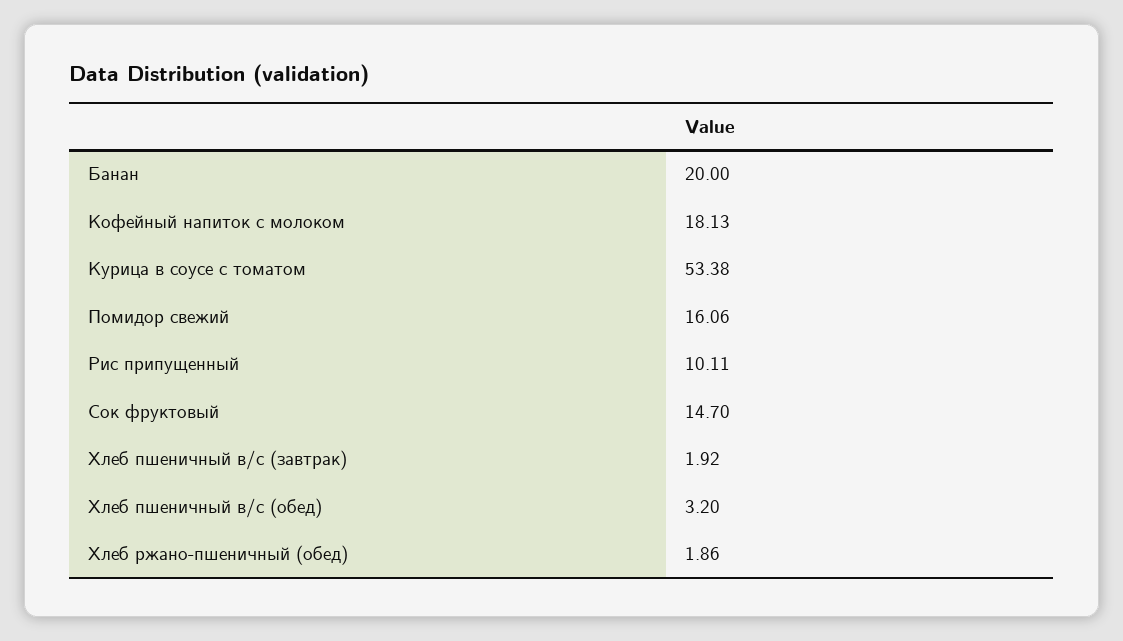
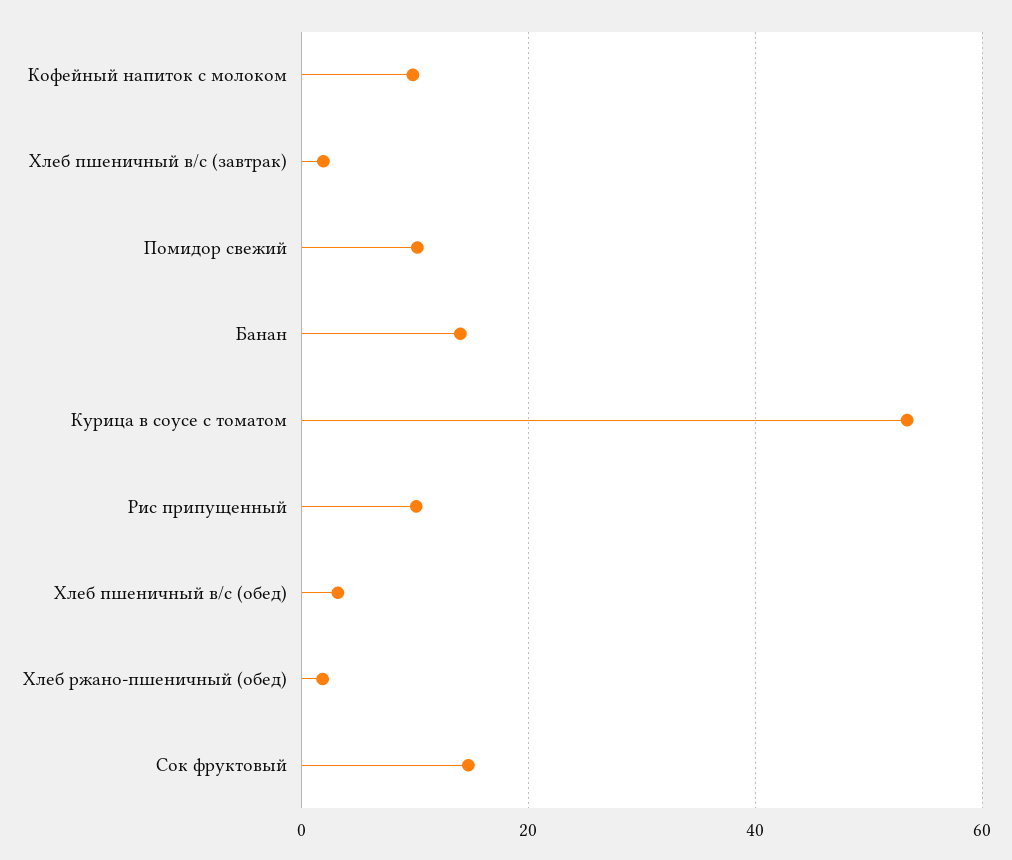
Банан: 20 -> 14
Кофейный напиток с молоком: 18.13 -> 10
Помидор свежий: 16.06 -> 10

